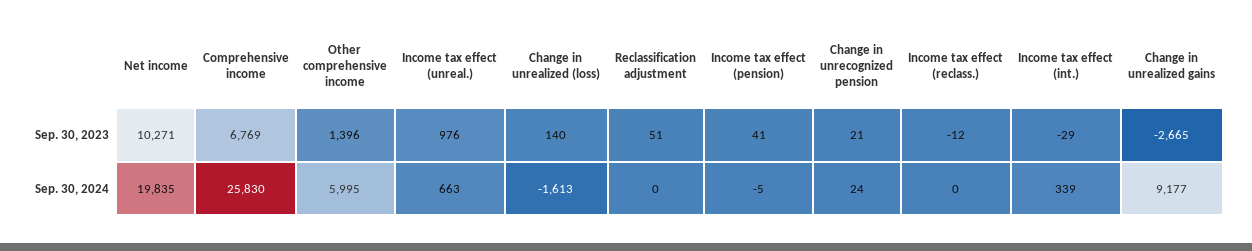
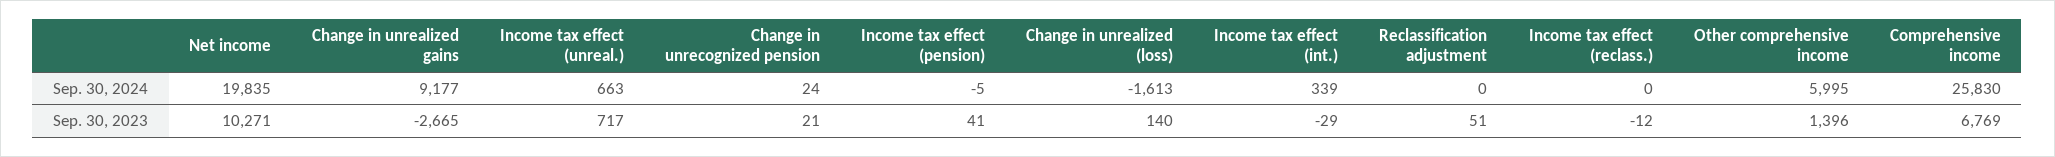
Income tax effect (unreal.), Sep. 30, 2023: 976 -> 717

